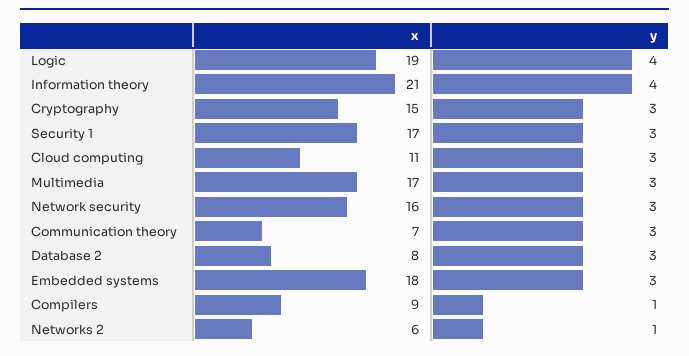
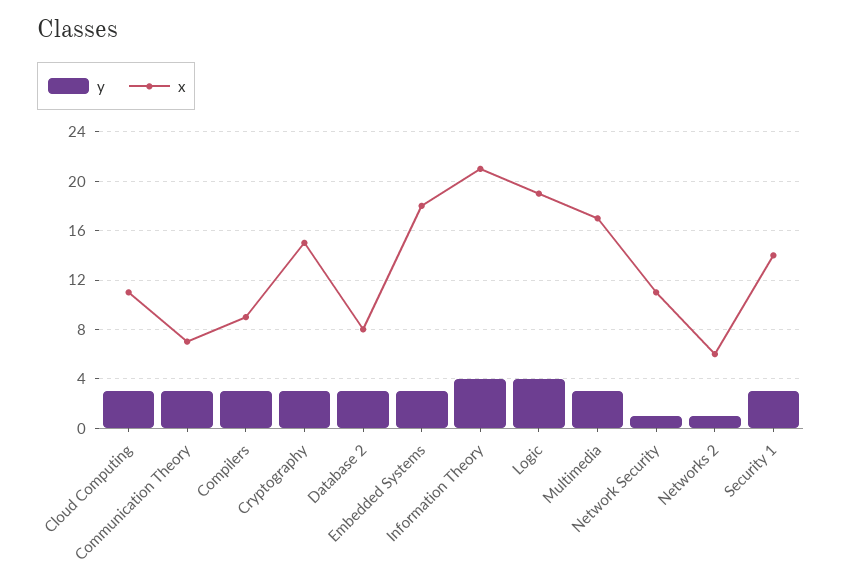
x, Security 1: 17 -> 14
x, Network security: 16 -> 11
y, Network security: 3 -> 1
y, Compilers: 1 -> 3

